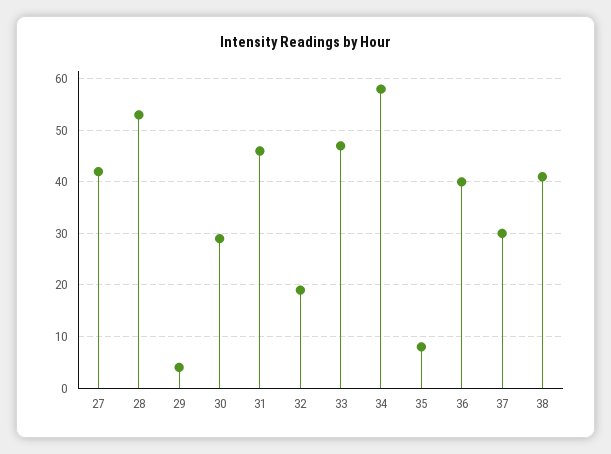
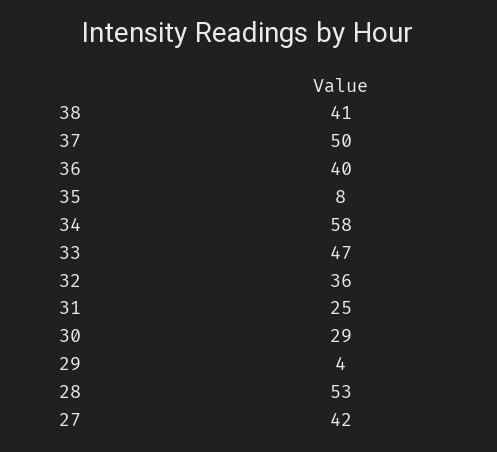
31: 45 -> 25
32: 20 -> 36
37: 30 -> 50

